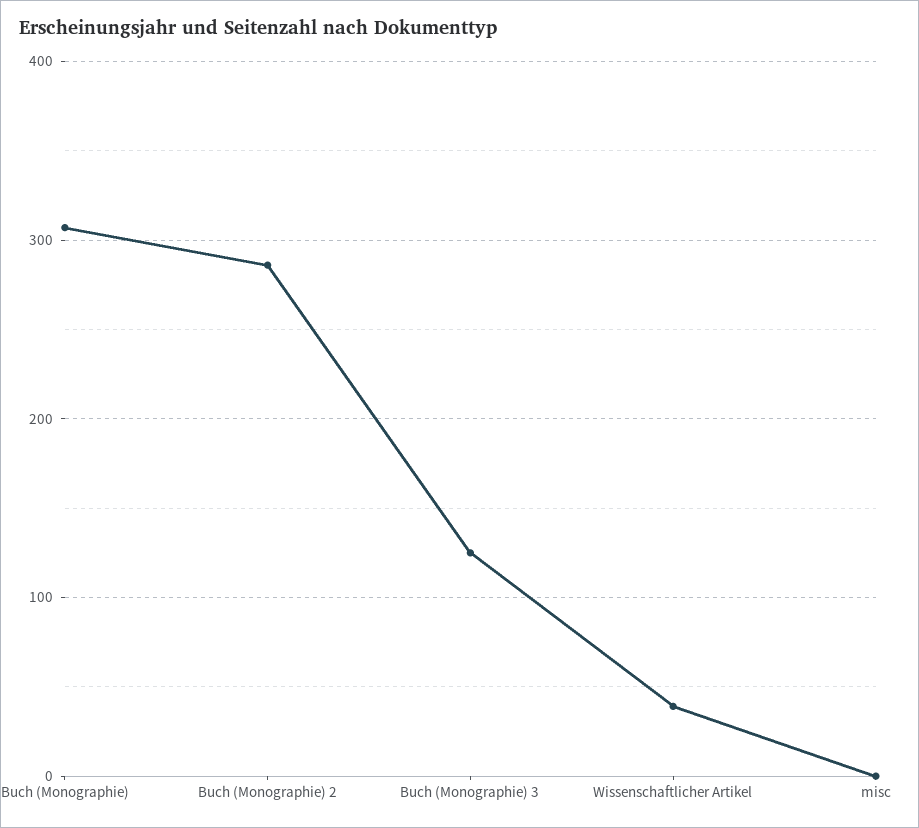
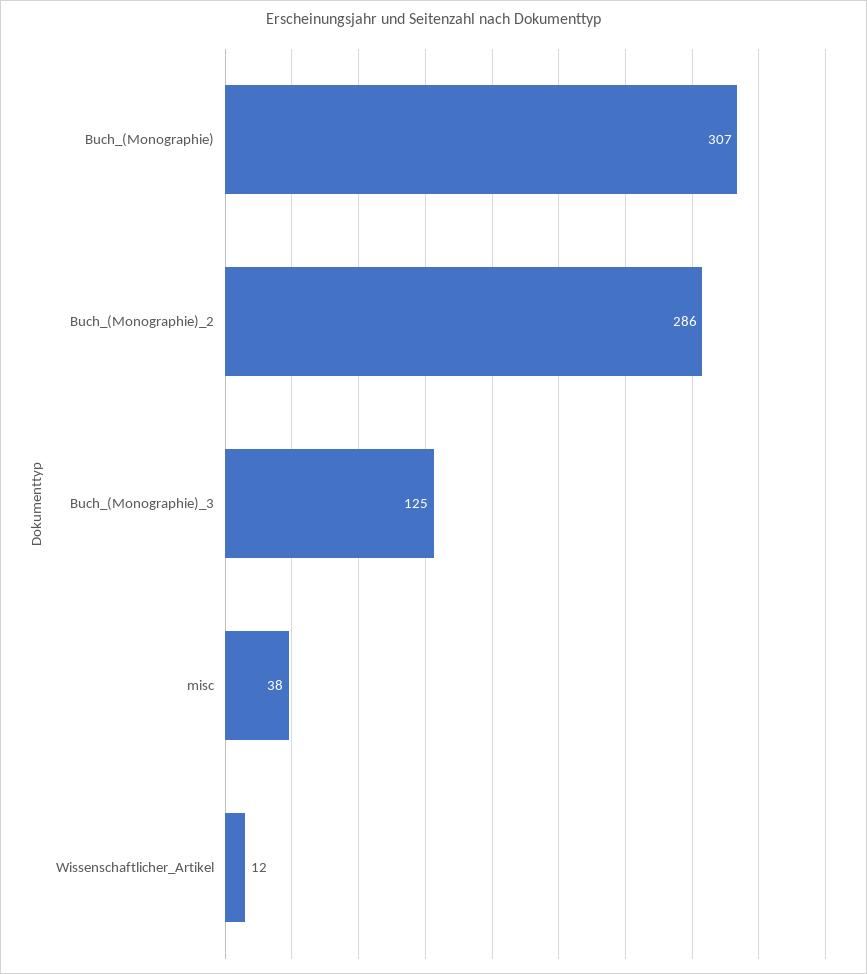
Wissenschaftlicher Artikel: 40 -> 12
misc: 0 -> 38

